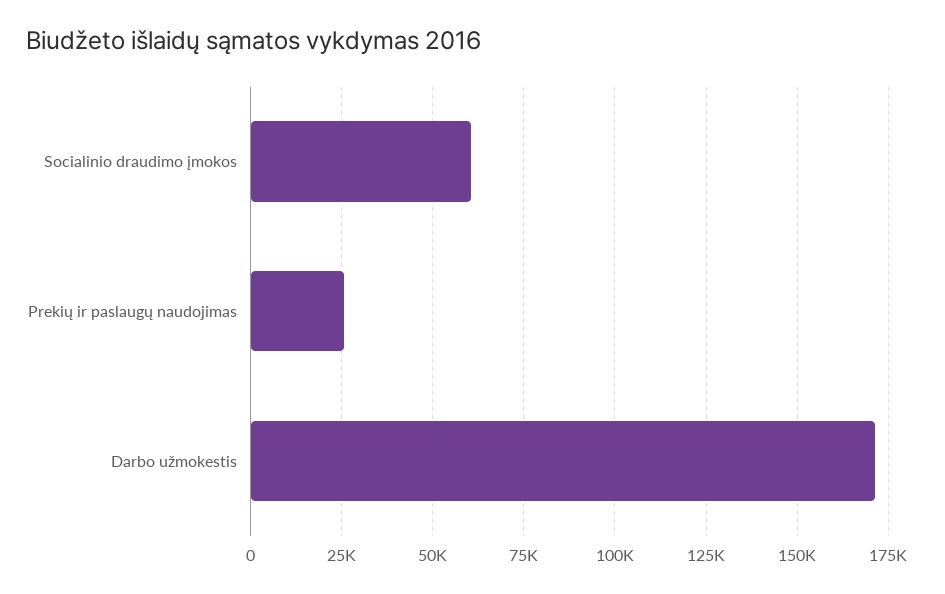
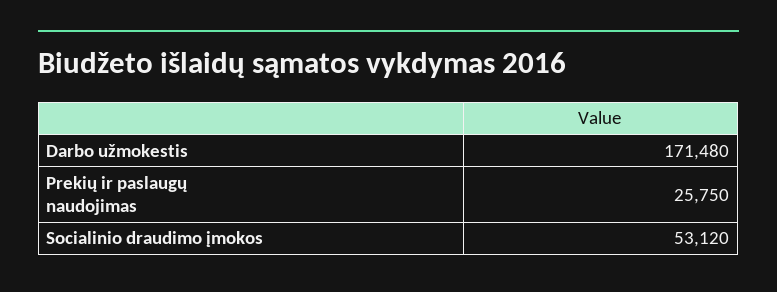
Socialinio draudimo įmokos: 60000 -> 53120

